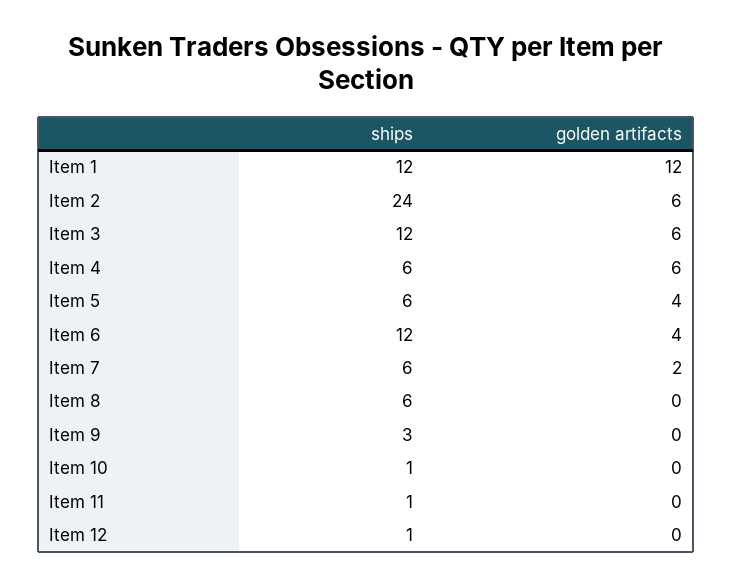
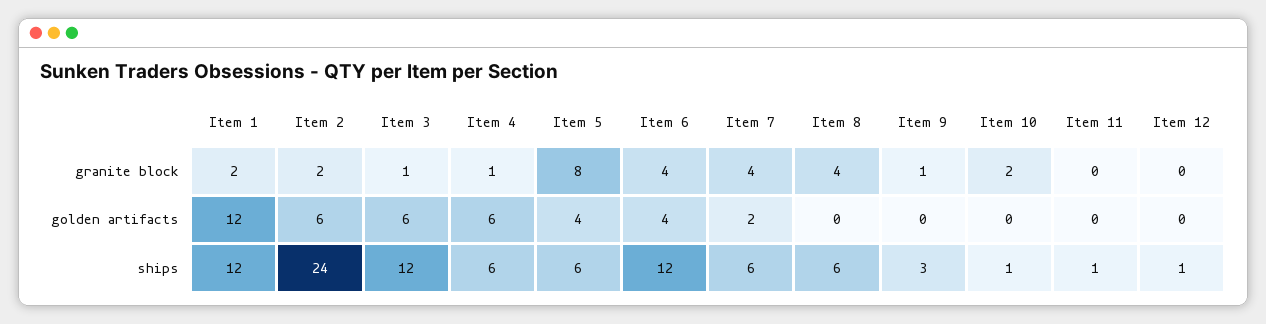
granite block, Item 1: none -> 2
granite block, Item 2: none -> 2
granite block, Item 3: none -> 1
granite block, Item 4: none -> 1
granite block, Item 5: none -> 8
granite block, Item 6: none -> 4
granite block, Item 7: none -> 4
granite block, Item 8: none -> 4
granite block, Item 9: none -> 1
granite block, Item 10: none -> 2
granite block, Item 11: none -> 0
granite block, Item 12: none -> 0

